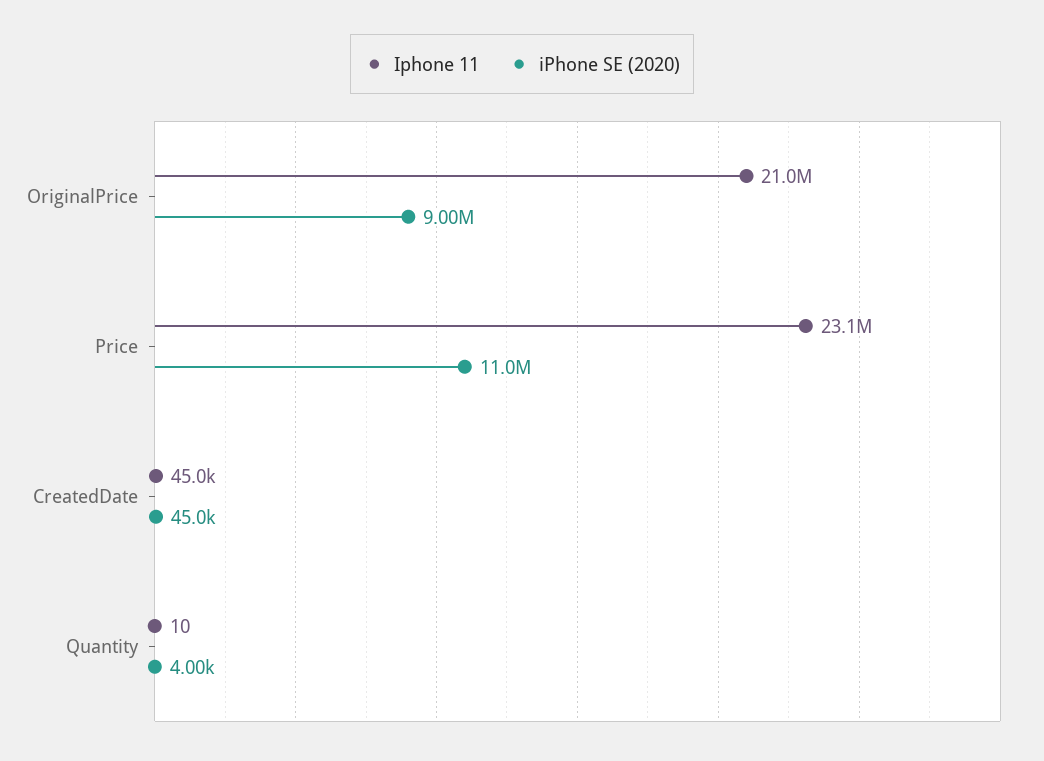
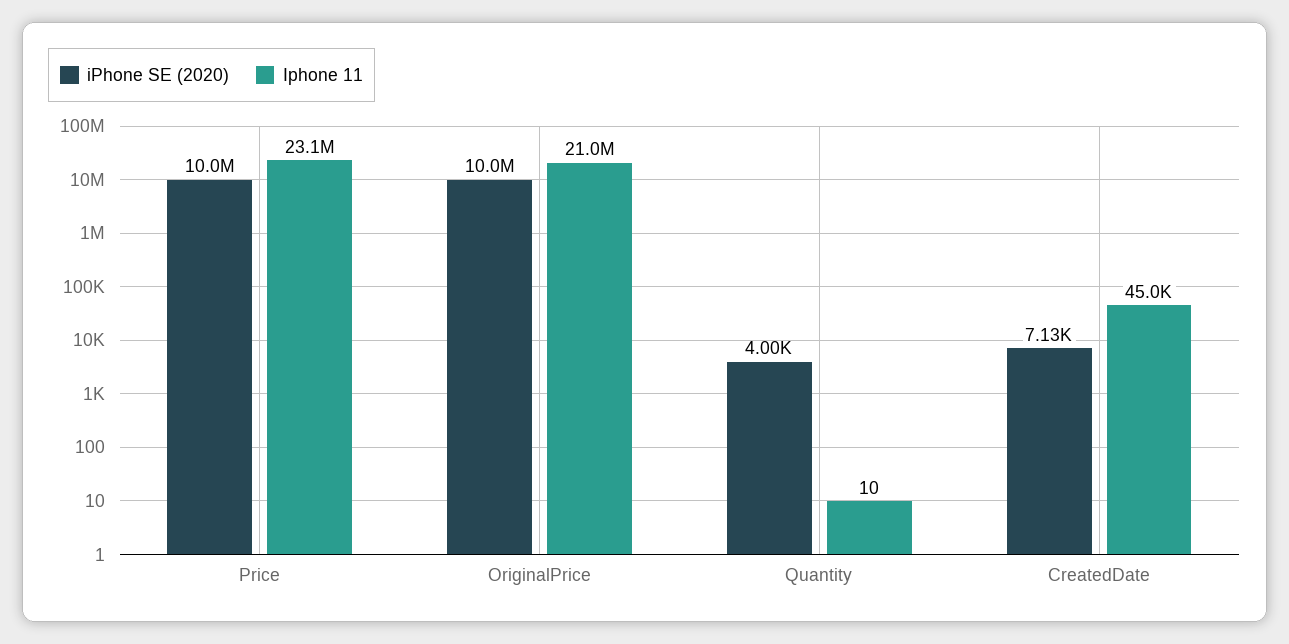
iPhone SE (2020), OriginalPrice: 9000000 -> 10000000
iPhone SE (2020), Price: 11000000 -> 10000000
iPhone SE (2020), CreatedDate: 45000 -> 7130

